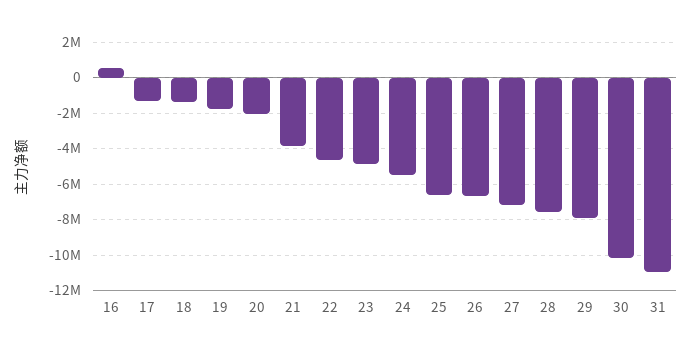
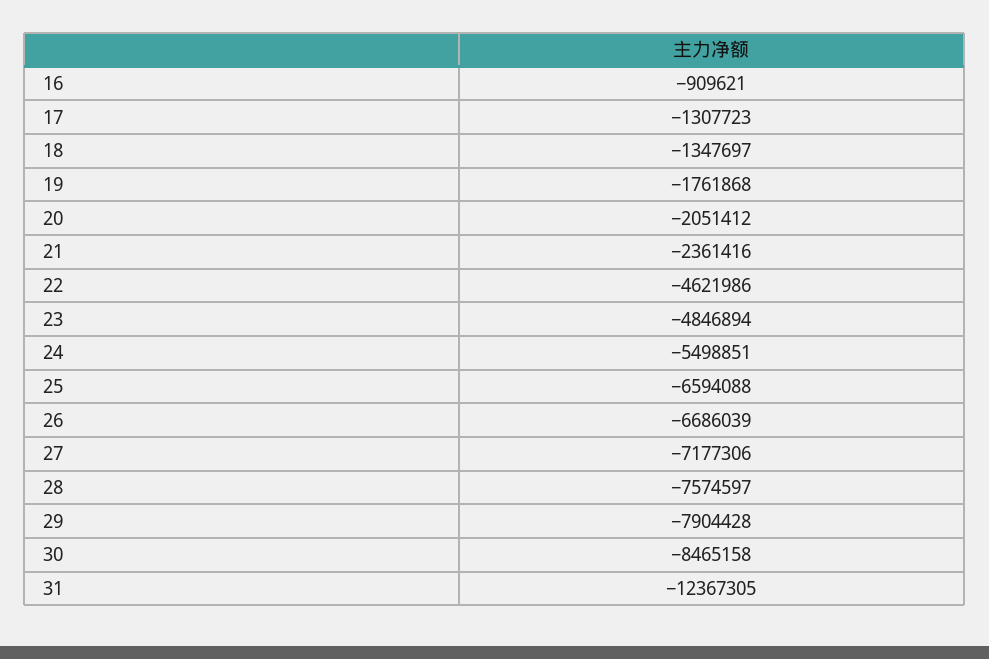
16: 500000 -> -909621
21: -4000000 -> -2361416
30: -10000000 -> -8465158
31: -11000000 -> -12367305

